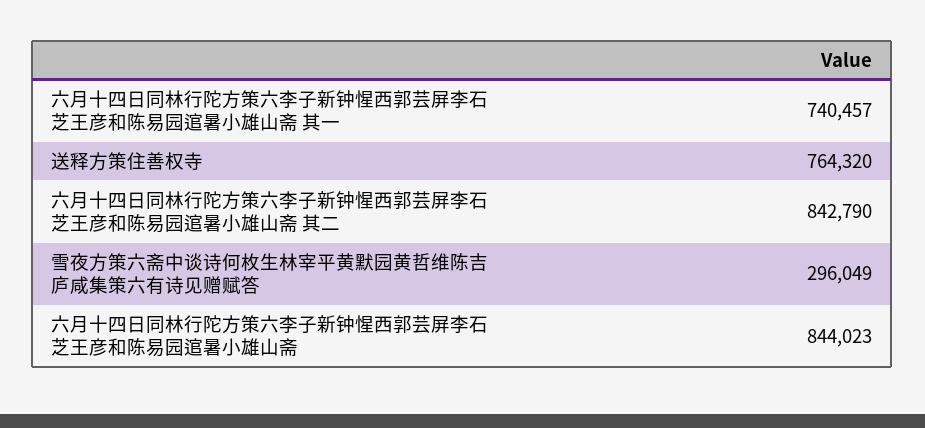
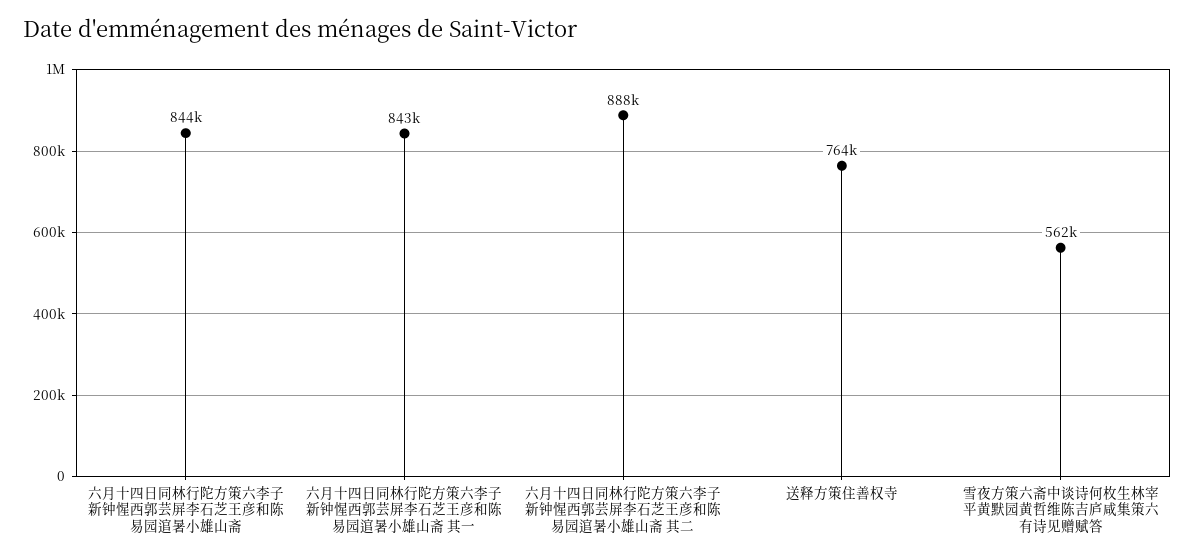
六月十四日同林行陀方策六李子新钟惺西郭芸屏李石芝王彦和陈易园逭暑小雄山斋 其一: 740457 -> 843000
六月十四日同林行陀方策六李子新钟惺西郭芸屏李石芝王彦和陈易园逭暑小雄山斋 其二: 842790 -> 888000
雪夜方策六斋中谈诗何枚生林宰平黄默园黄哲维陈吉庐咸集策六有诗见赠赋答: 296049 -> 562000

